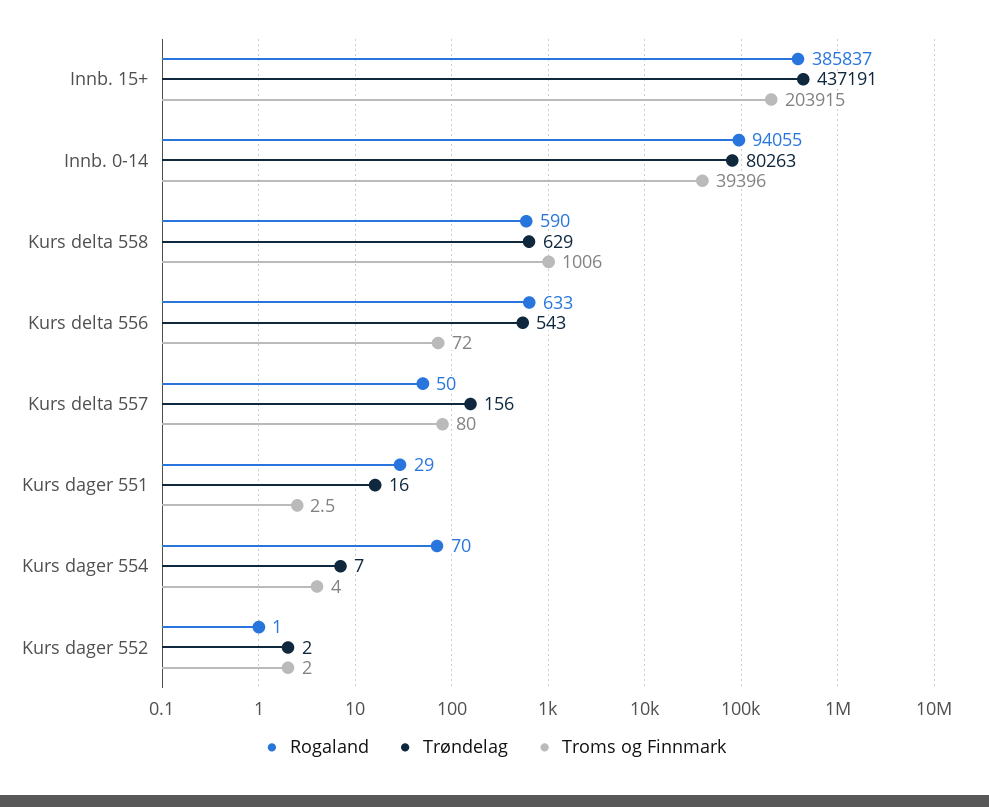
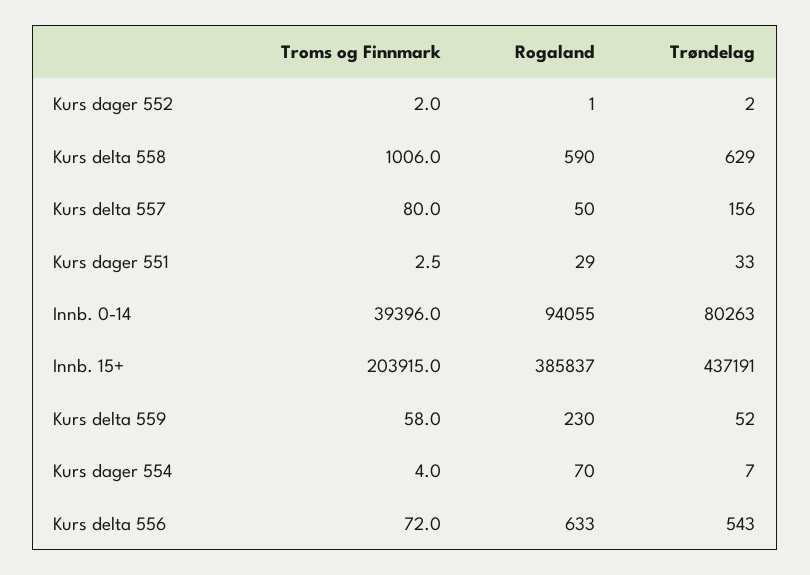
Trøndelag, Kurs dager 551: 16 -> 33
Troms og Finnmark, Kurs delta 559: none -> 58
Rogaland, Kurs delta 559: none -> 230
Trøndelag, Kurs delta 559: none -> 52

